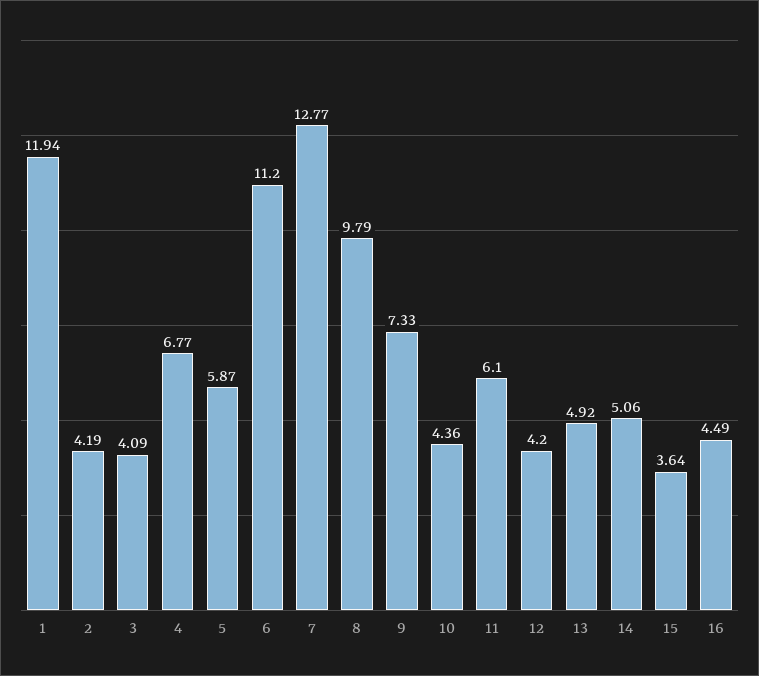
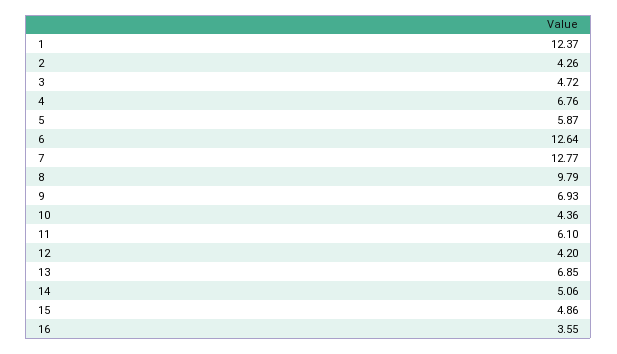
1: 11.94 -> 12.37
2: 4.19 -> 4.26
3: 4.09 -> 4.72
4: 6.77 -> 6.76
6: 11.2 -> 12.64
9: 7.33 -> 6.93
13: 4.92 -> 6.85
15: 3.64 -> 4.86
16: 4.49 -> 3.55

